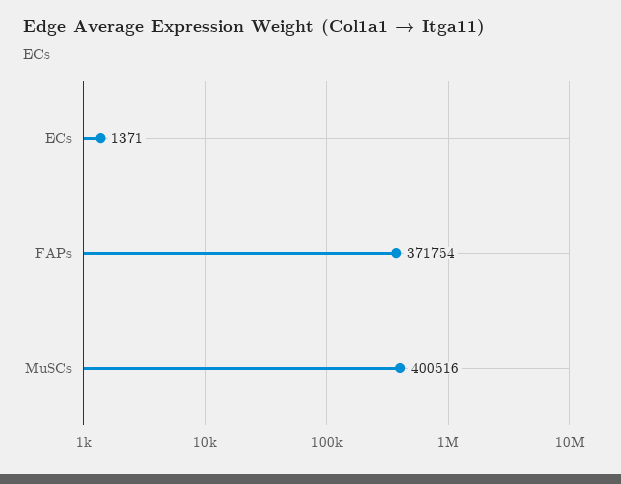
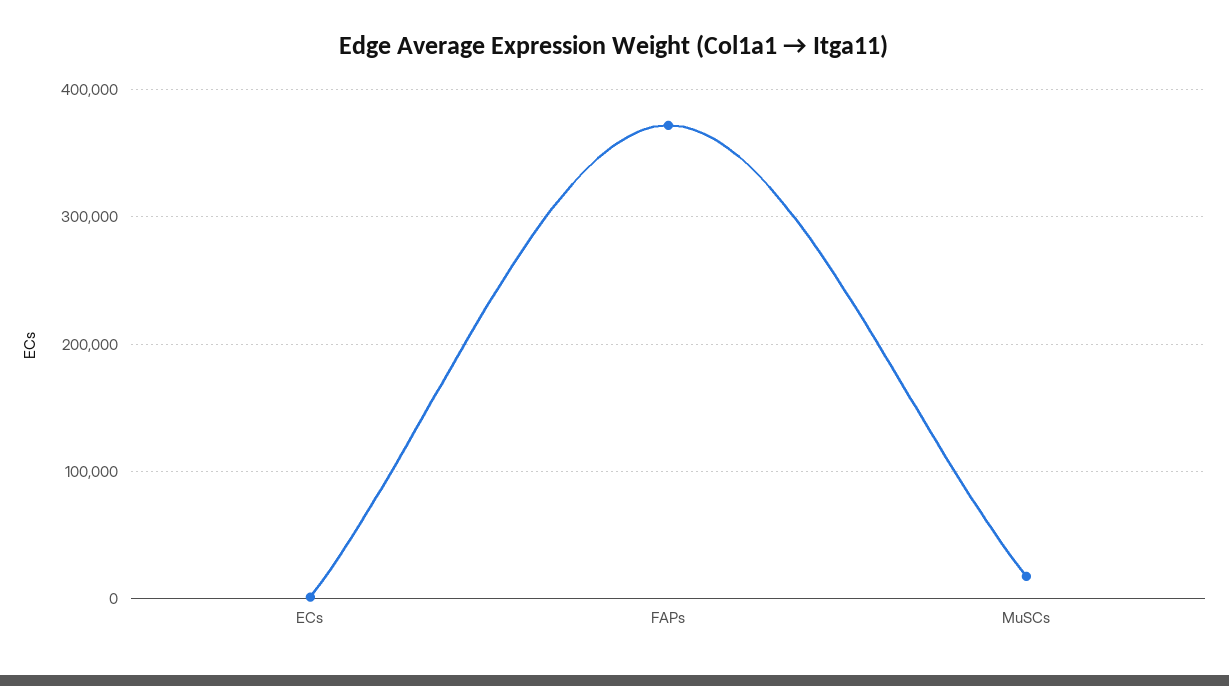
MuSCs: 400516 -> 20000

